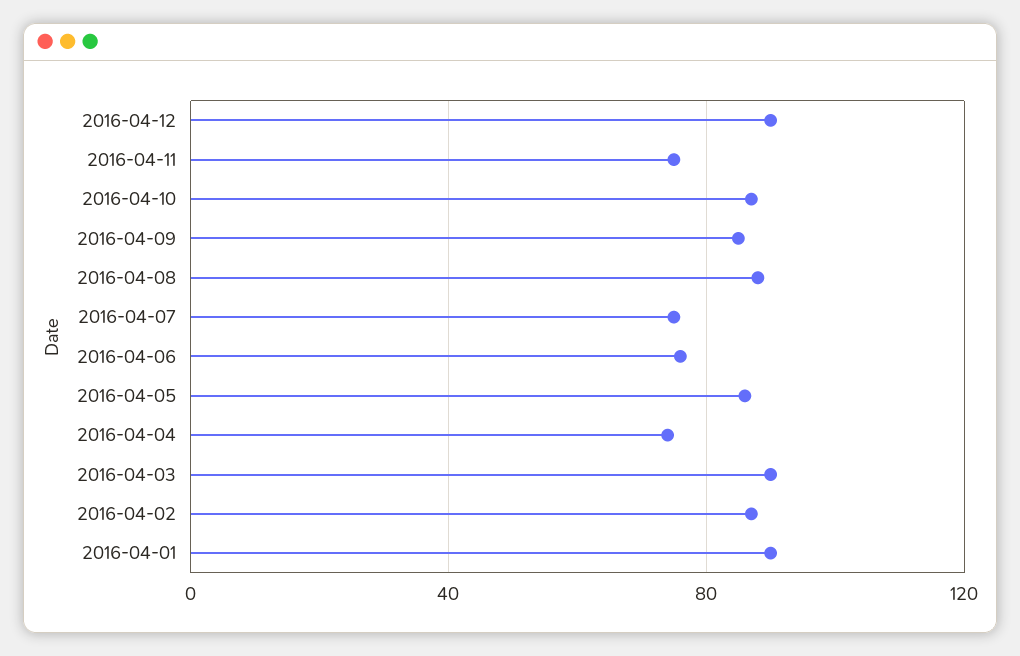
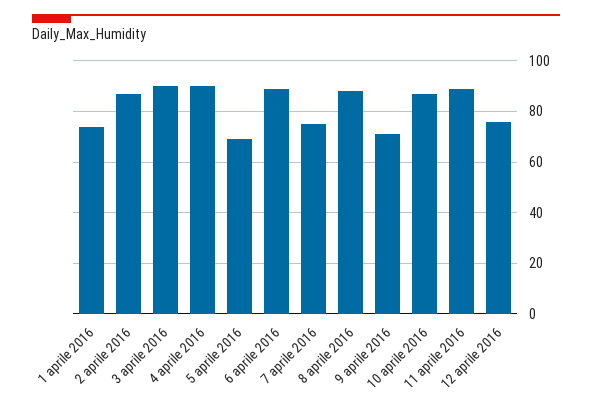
2016-04-12: 90 -> 75
2016-04-11: 75 -> 90
2016-04-09: 85 -> 70
2016-04-06: 75 -> 90
2016-04-05: 85 -> 70
2016-04-04: 75 -> 90
2016-04-01: 90 -> 75

